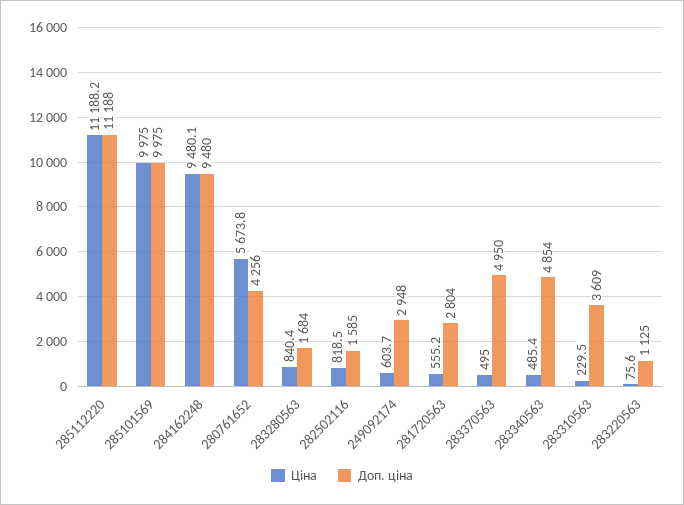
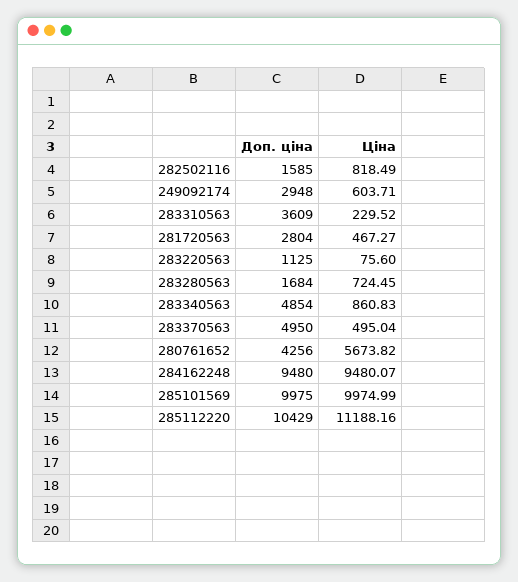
Доп. ціна, 285112220: 11188 -> 10429
Ціна, 283280563: 840.4 -> 724.45
Ціна, 281720563: 555.2 -> 467.27
Ціна, 283340563: 485.4 -> 860.83

